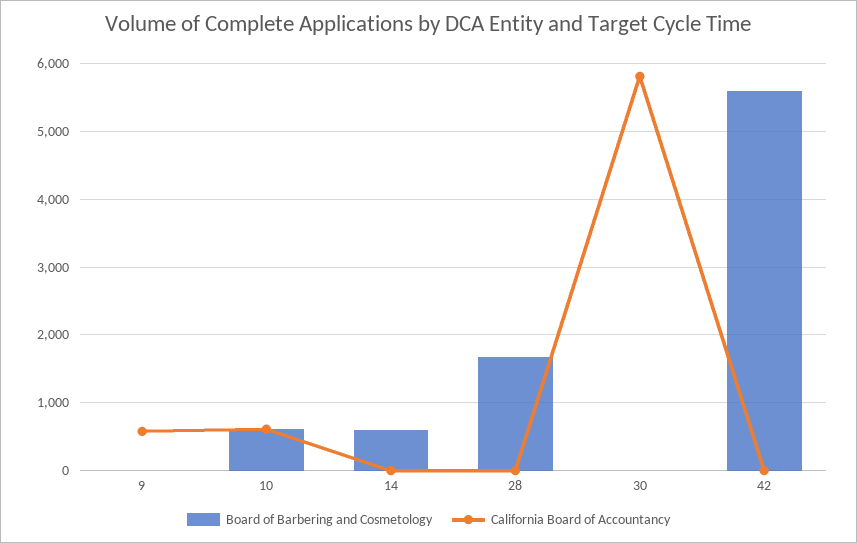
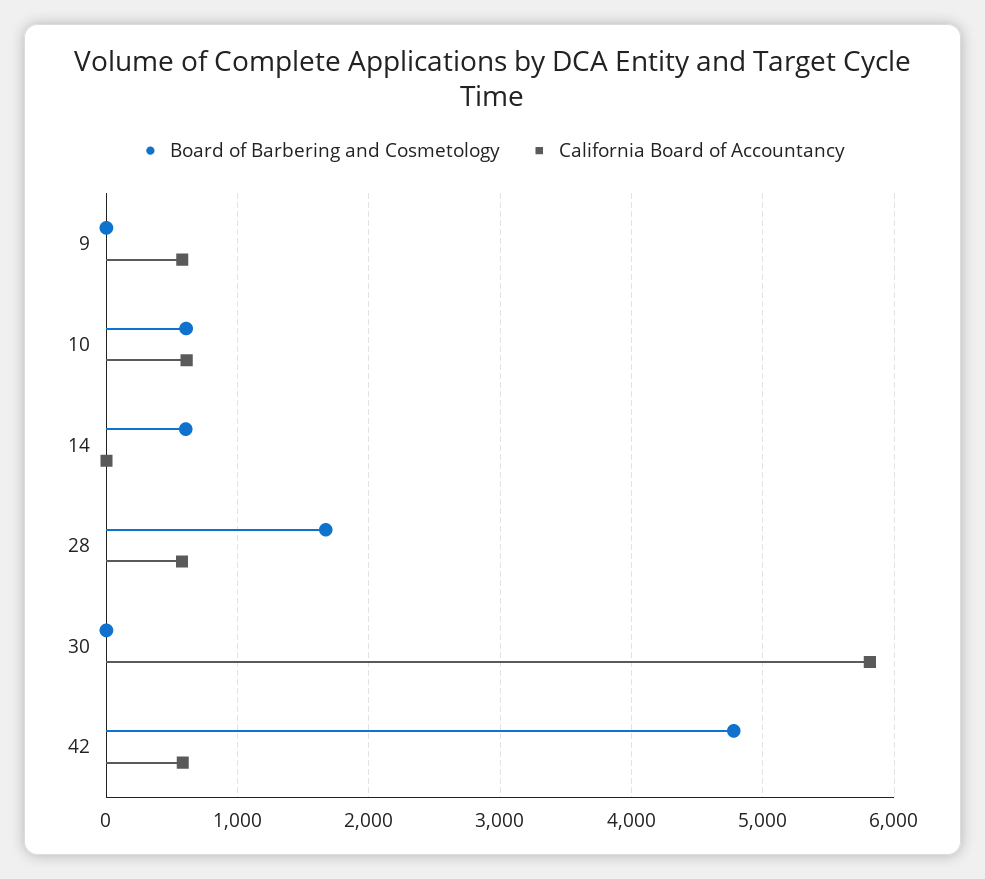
California Board of Accountancy, 28: 0 -> 600
Board of Barbering and Cosmetology, 42: 5600 -> 4800
California Board of Accountancy, 42: 0 -> 600

